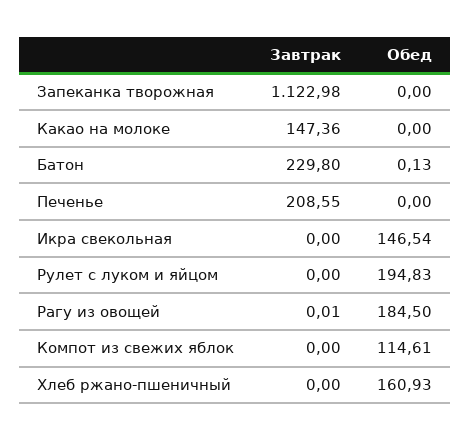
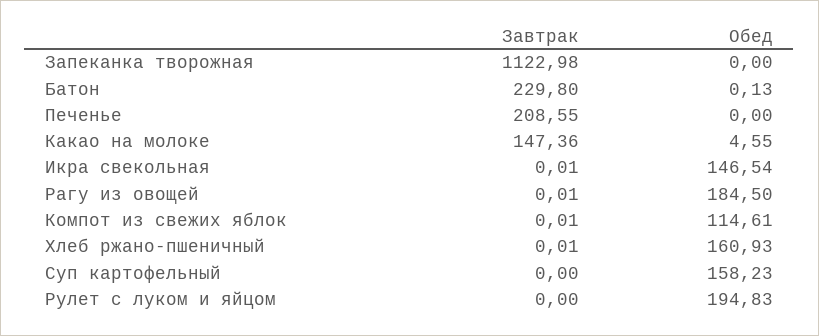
Обед, Какао на молоке: 0 -> 4.55
Завтрак, Икра свекольная: 0 -> 0.01
Завтрак, Компот из свежих яблок: 0 -> 0.01
Завтрак, Хлеб ржано-пшеничный: 0 -> 0.01
Завтрак, Суп картофельный: none -> 0
Обед, Суп картофельный: none -> 158.23

